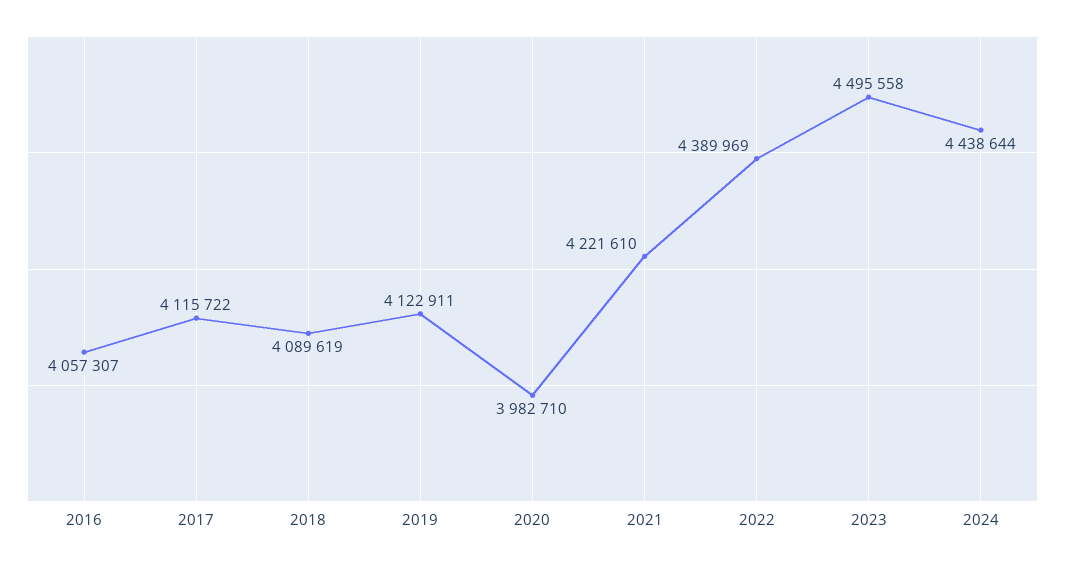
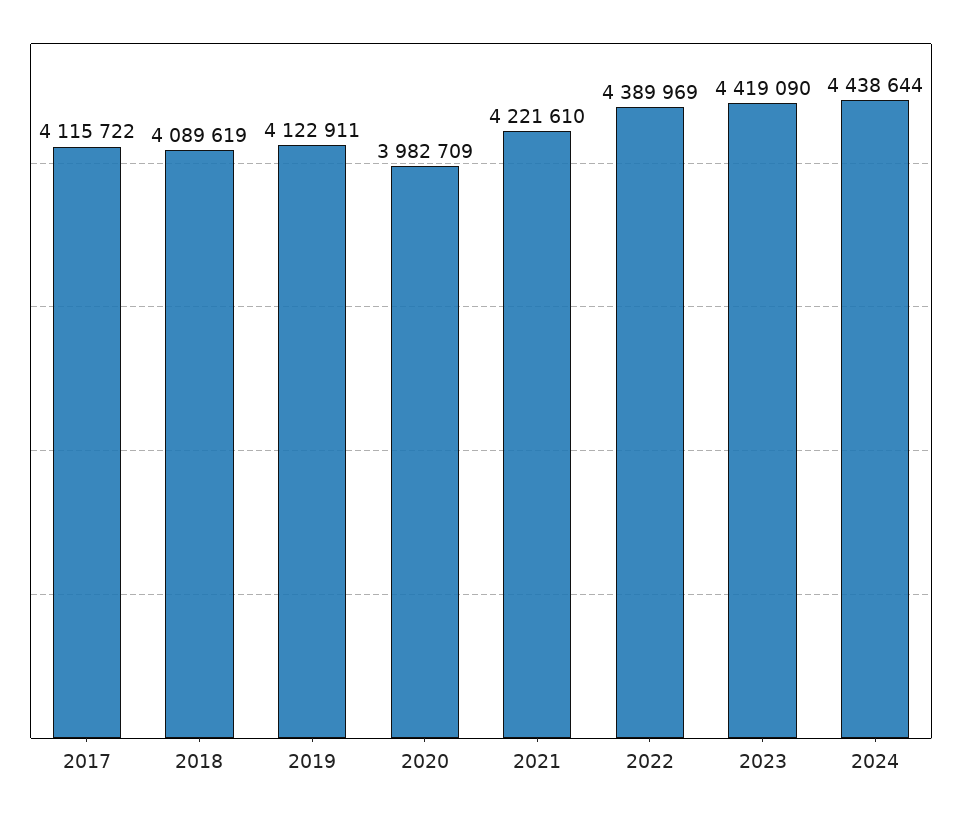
2016: 4057307 -> none
2020: 3982710 -> 3982709
2023: 4495558 -> 4419090

